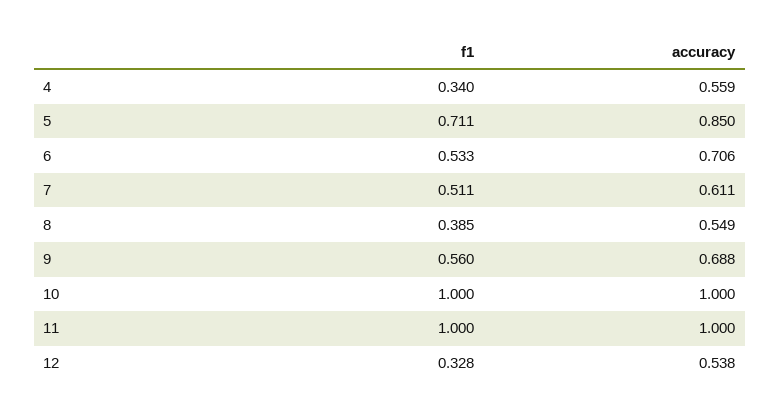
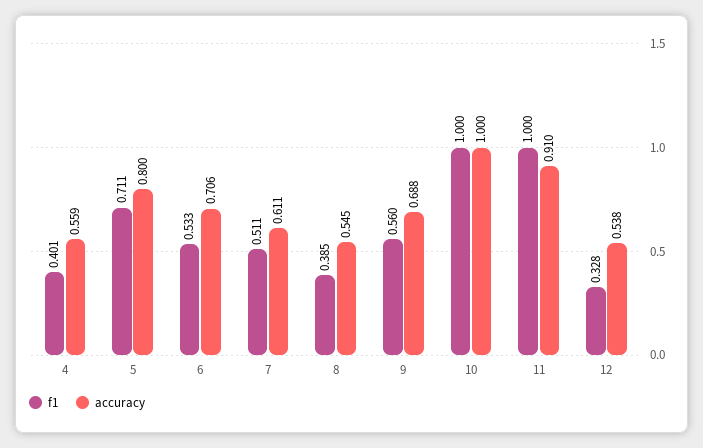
f1, 4: 0.34 -> 0.401
accuracy, 5: 0.85 -> 0.8
accuracy, 8: 0.549 -> 0.545
accuracy, 11: 1 -> 0.91

